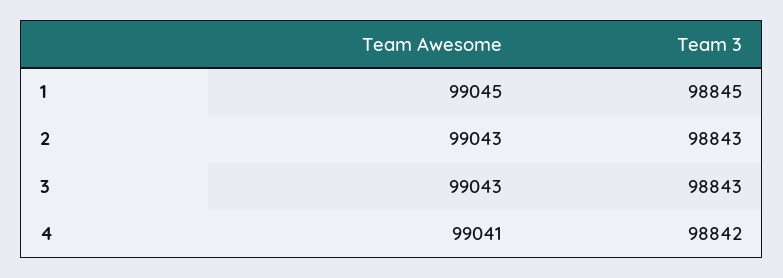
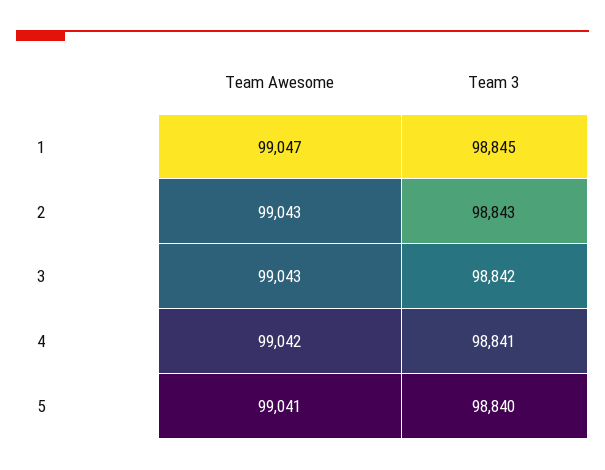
Team Awesome, 1: 99045 -> 99047
Team 3, 3: 98843 -> 98842
Team Awesome, 4: 99041 -> 99042
Team 3, 4: 98842 -> 98841
Team Awesome, 5: none -> 99041
Team 3, 5: none -> 98840

